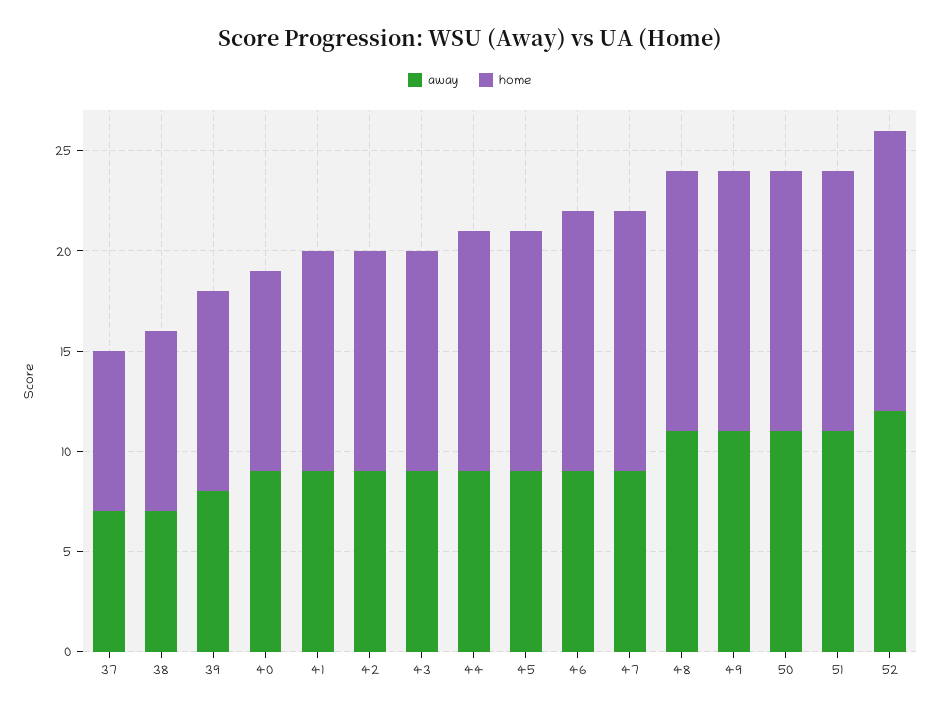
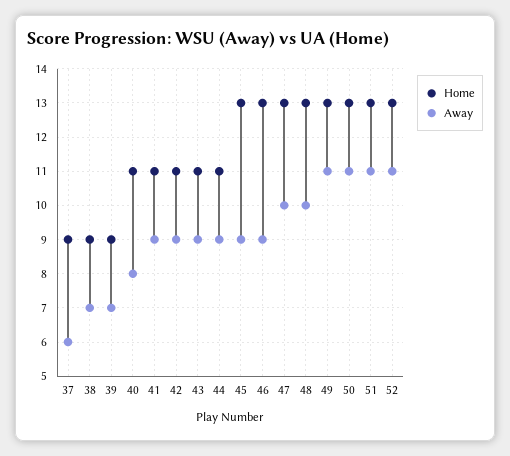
away, 37: 7 -> 6
home, 37: 8 -> 9
away, 39: 8 -> 7
home, 39: 10 -> 9
away, 40: 9 -> 8
home, 40: 10 -> 11
home, 44: 12 -> 11
home, 45: 12 -> 13
away, 47: 9 -> 10
away, 48: 11 -> 10
away, 52: 12 -> 11
home, 52: 14 -> 13

